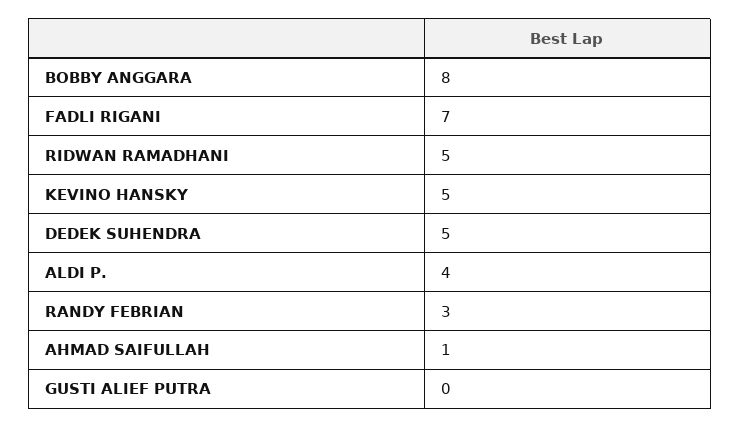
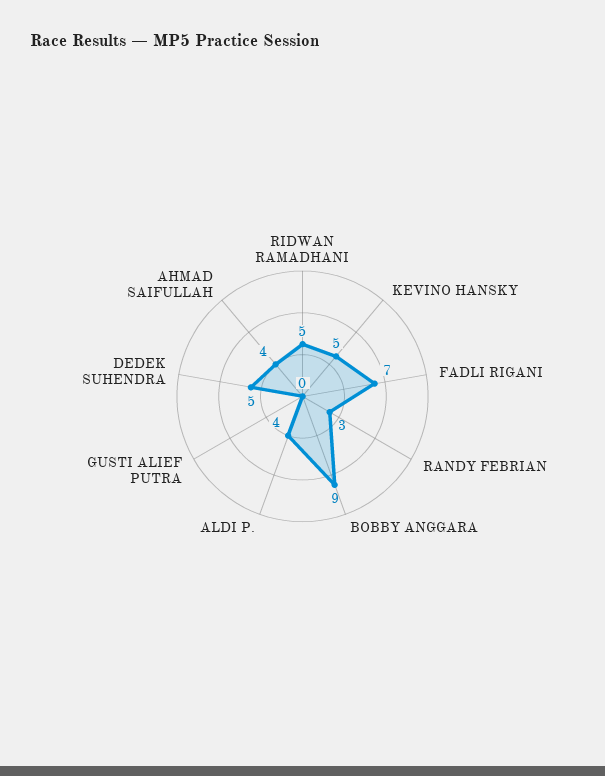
BOBBY ANGGARA: 8 -> 9
AHMAD SAIFULLAH: 1 -> 4

